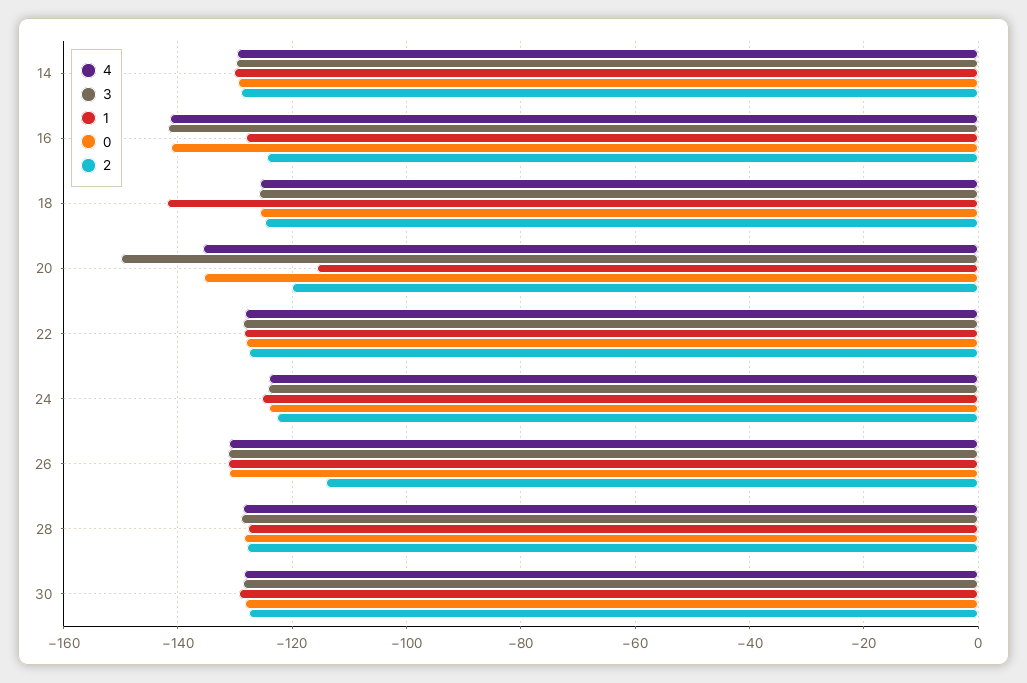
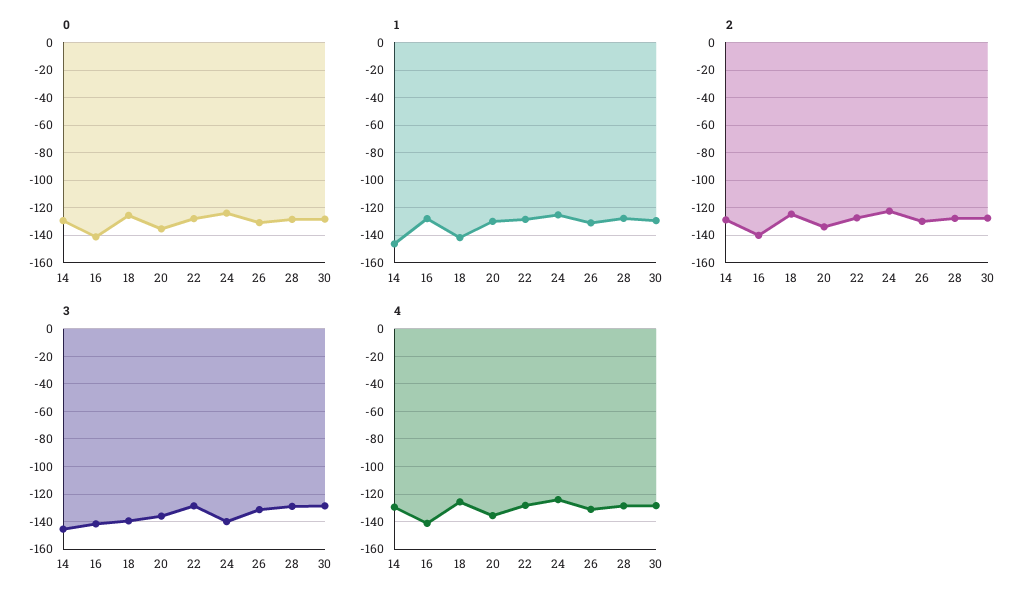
3, 14: -130 -> -145
1, 14: -130 -> -145
2, 16: -124 -> -140
3, 18: -126 -> -140
3, 20: -150 -> -135
1, 20: -116 -> -130
2, 20: -120 -> -135
3, 24: -124 -> -140
2, 26: -114 -> -130

